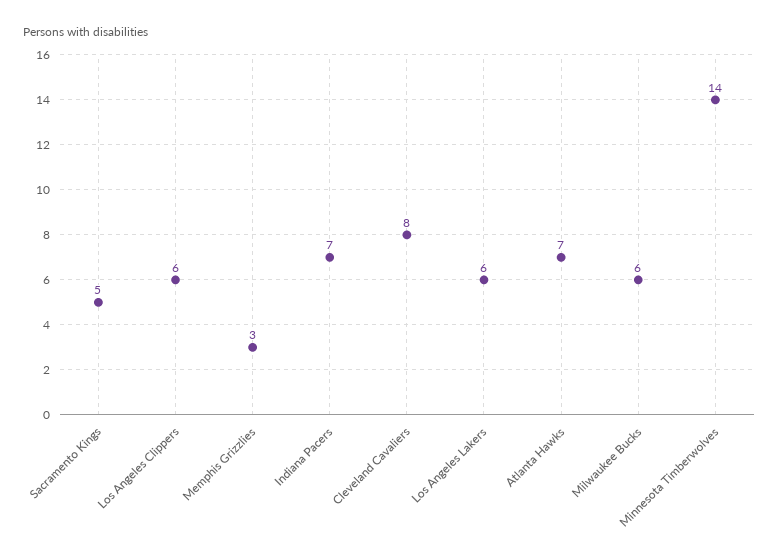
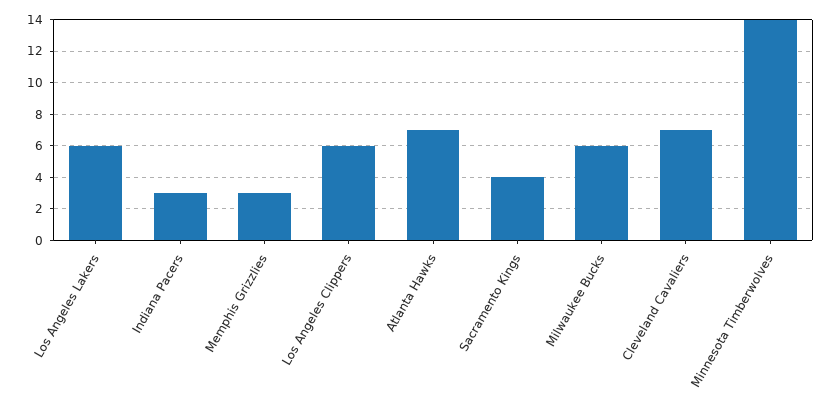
Sacramento Kings: 5 -> 4
Indiana Pacers: 7 -> 3
Cleveland Cavaliers: 8 -> 7

